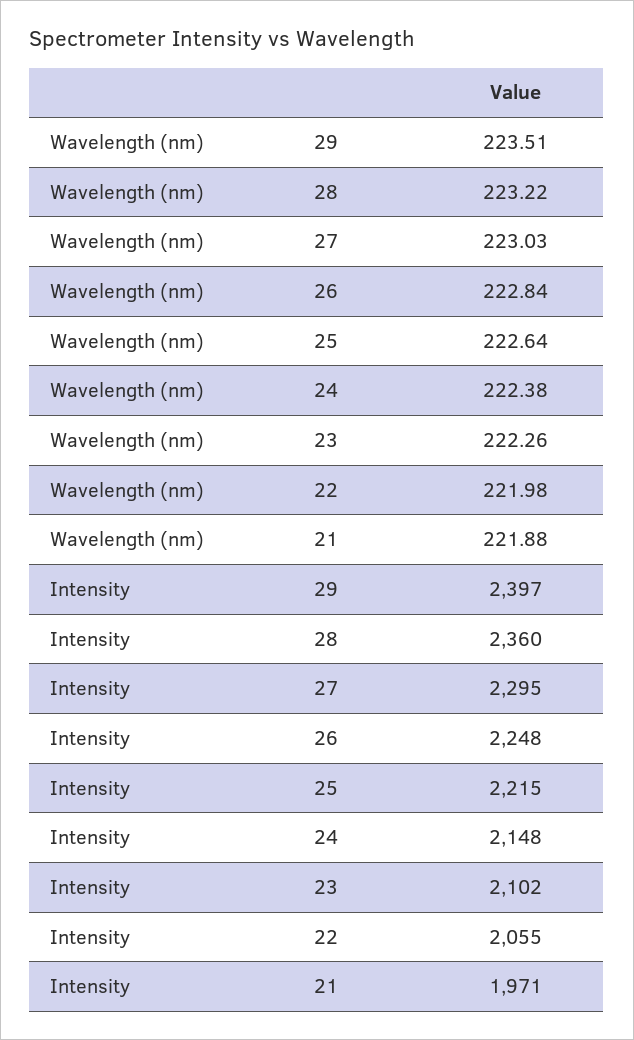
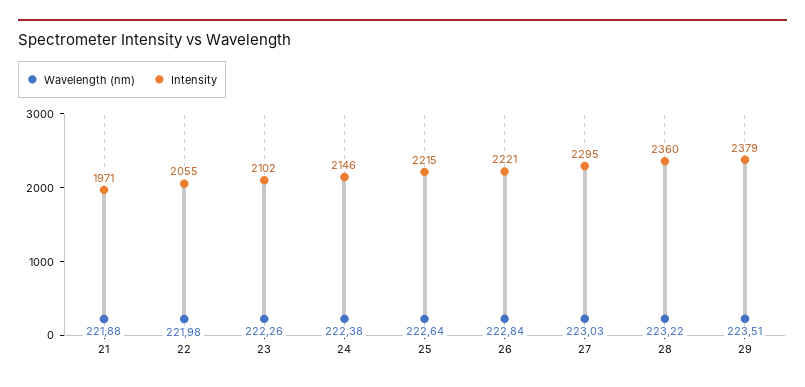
Intensity, 29: 2397 -> 2379
Intensity, 26: 2248 -> 2221
Intensity, 24: 2148 -> 2146

